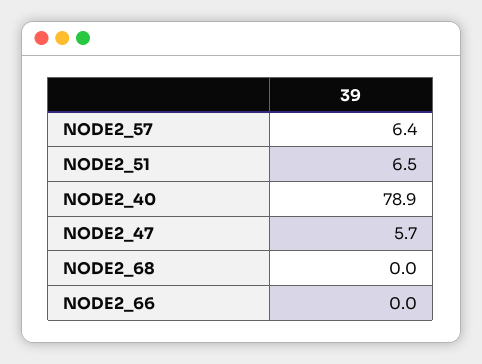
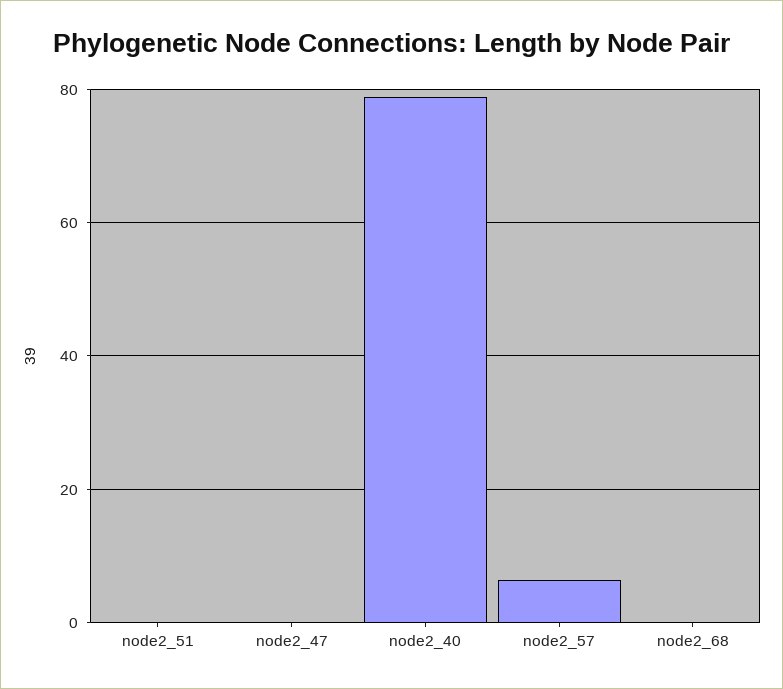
NODE2_51: 6.5 -> 0
NODE2_47: 5.7 -> 0
NODE2_66: 0 -> none

